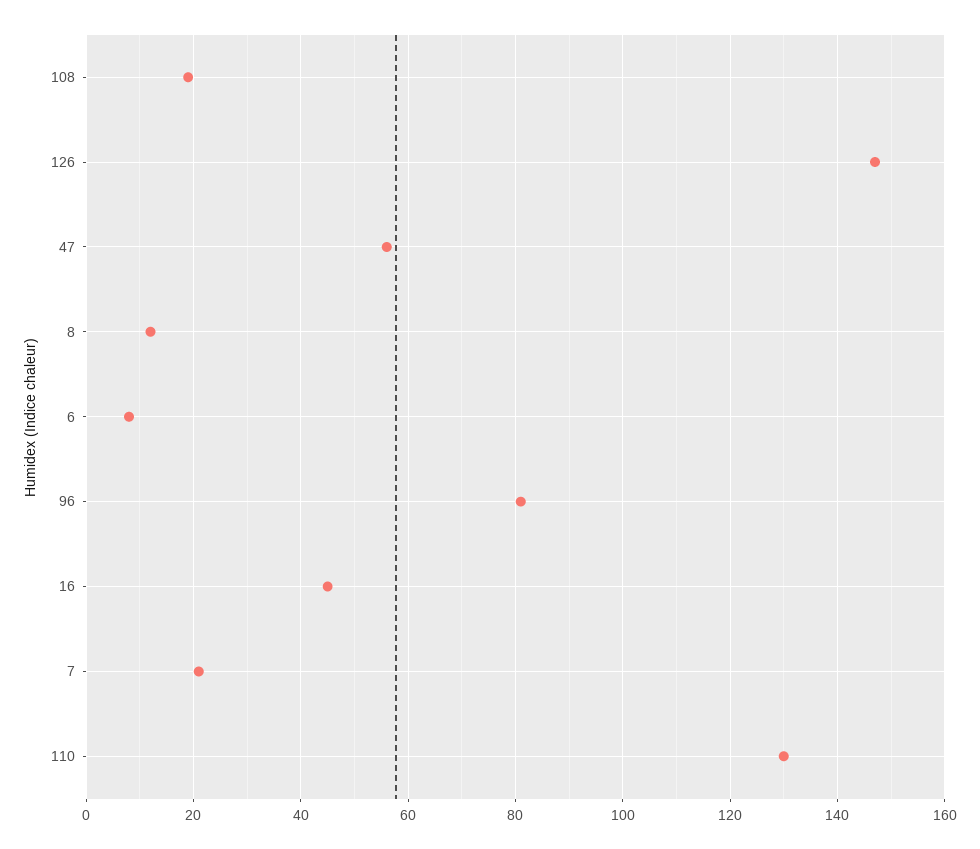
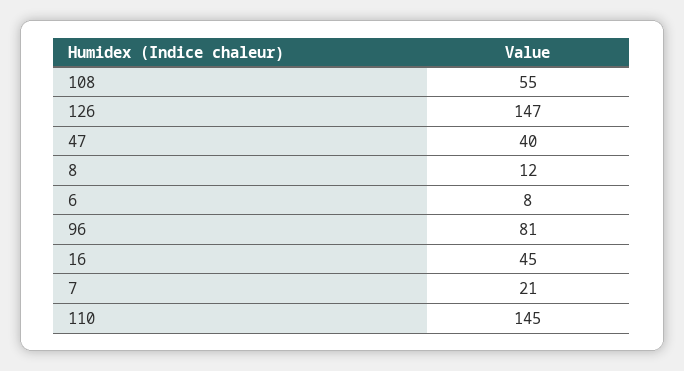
108: 20 -> 55
47: 55 -> 40
110: 130 -> 145

